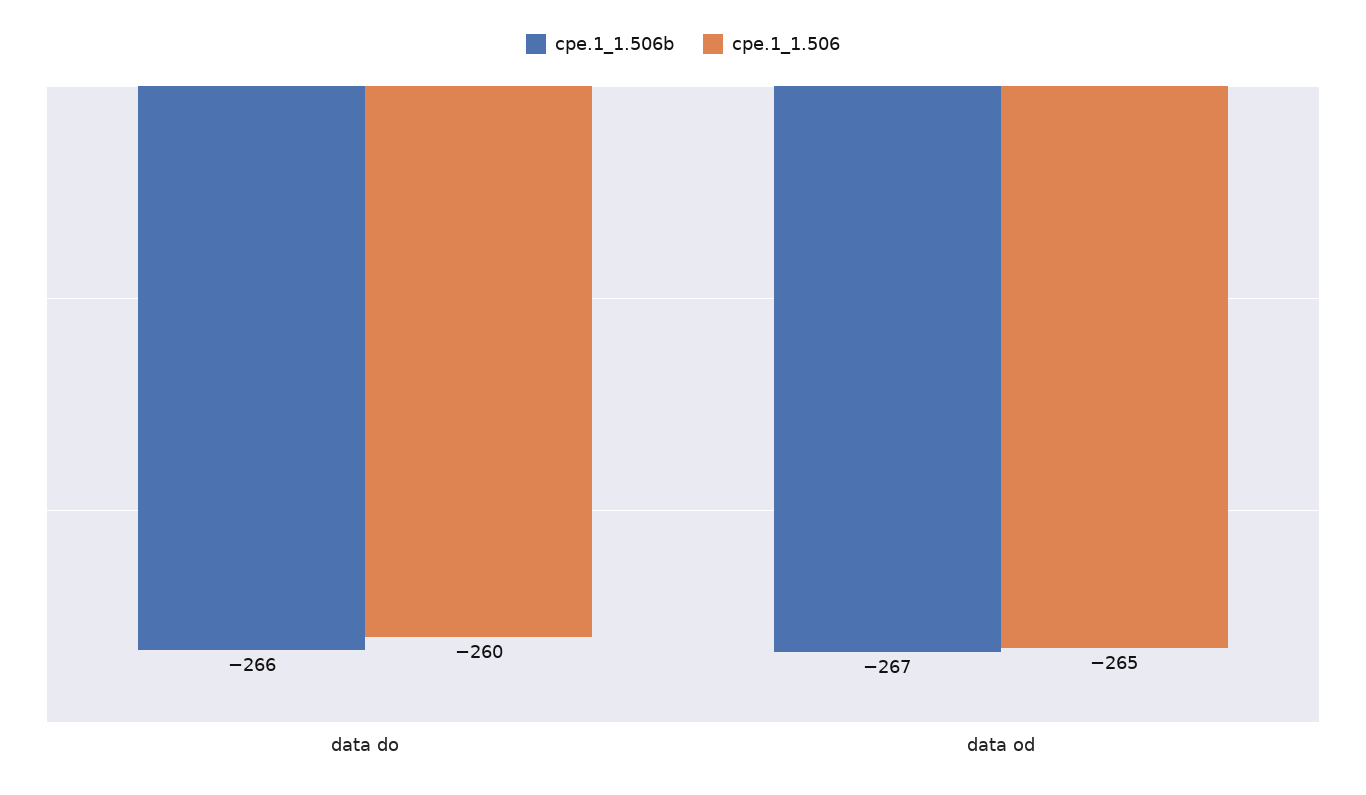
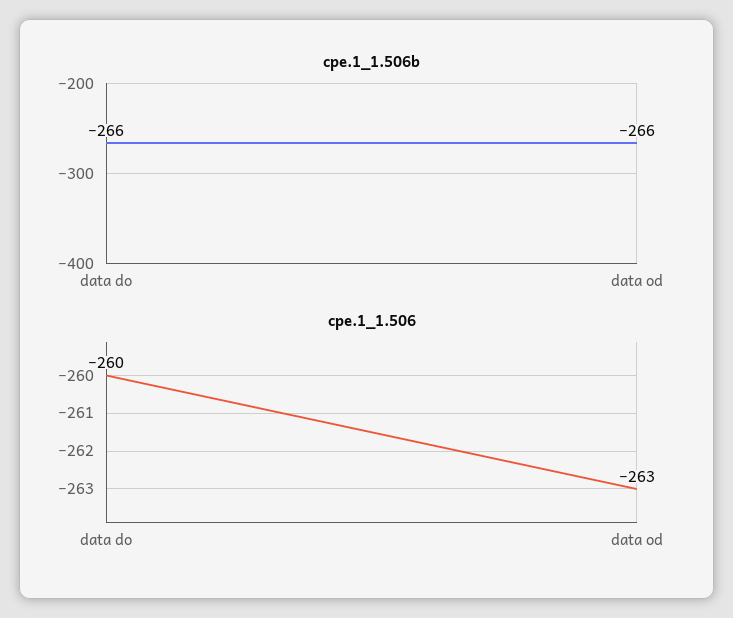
cpe.1_1.506b, data od: -267 -> -266
cpe.1_1.506, data od: -265 -> -263

